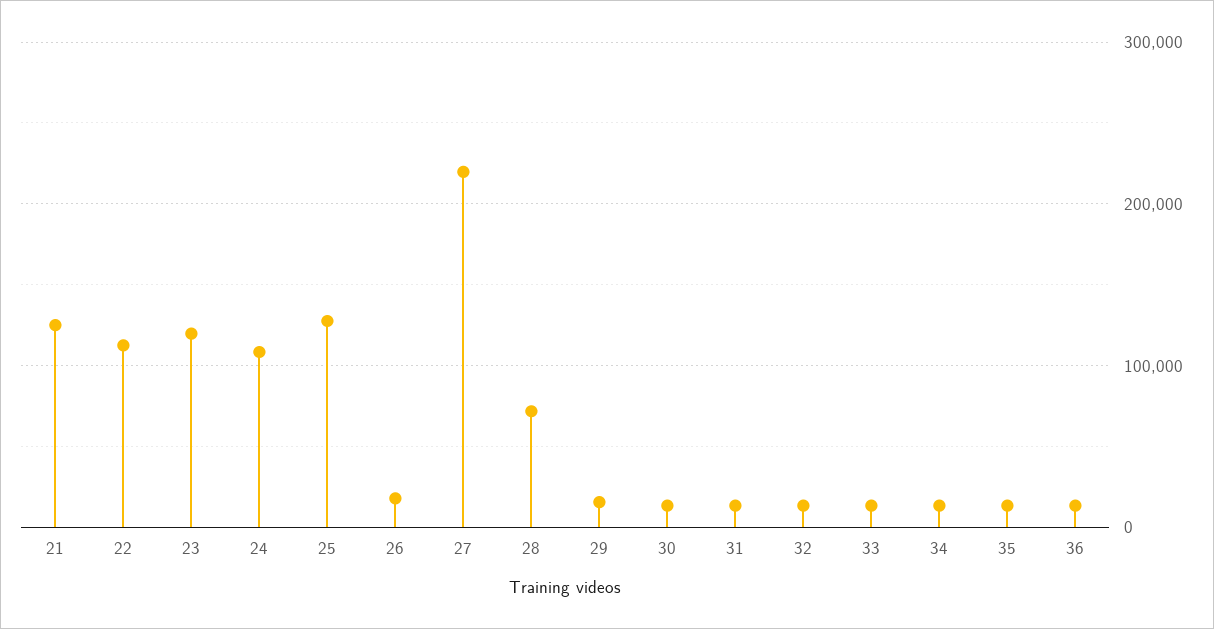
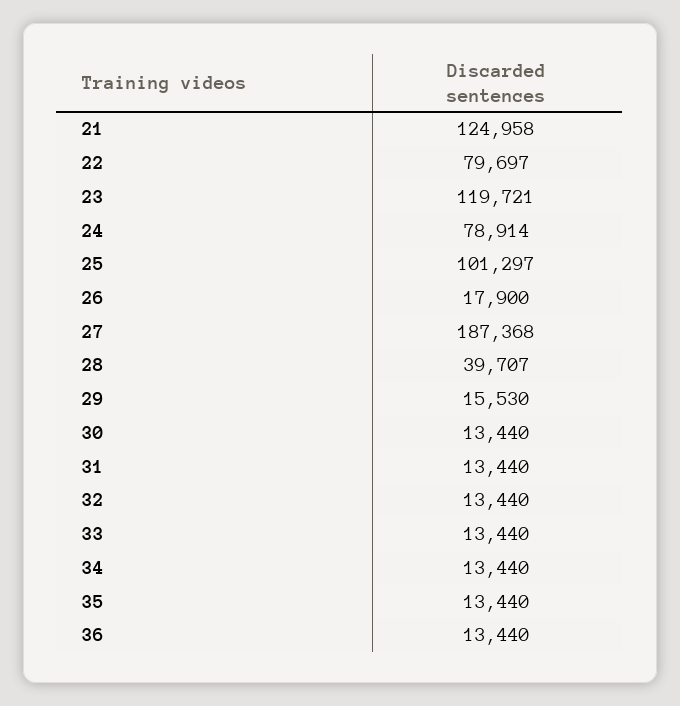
22: 110000 -> 79697
24: 110000 -> 78914
25: 130000 -> 101297
27: 220000 -> 187368
28: 70000 -> 39707

